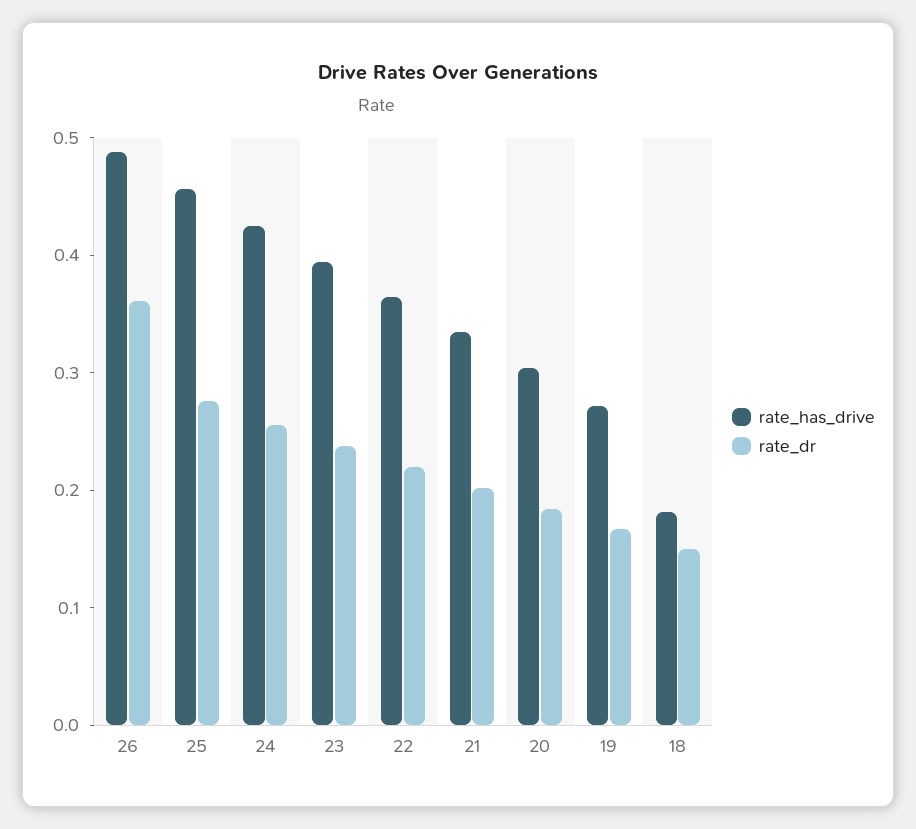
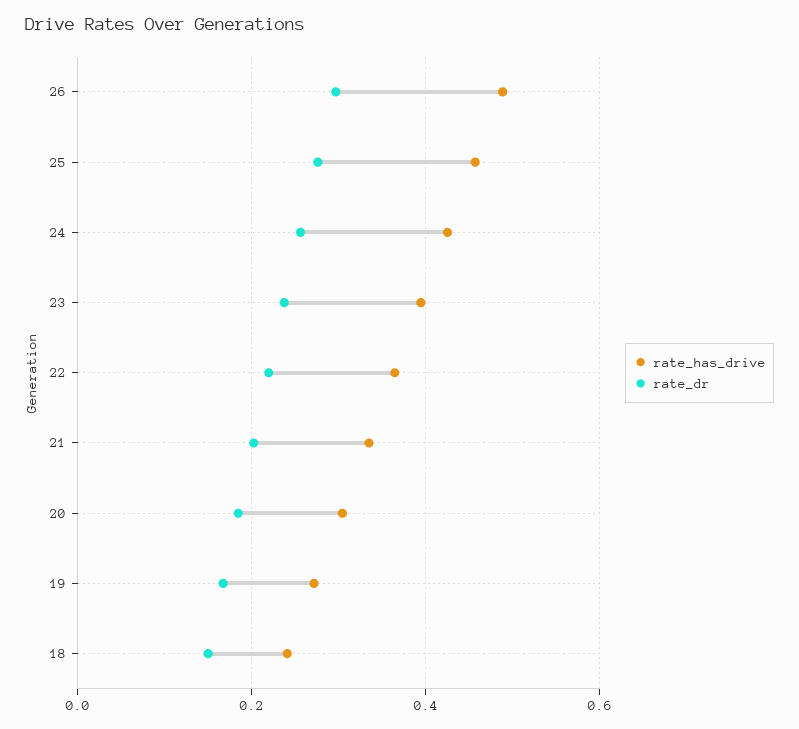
rate_dr, 26: 0.36 -> 0.3
rate_has_drive, 18: 0.18 -> 0.24

